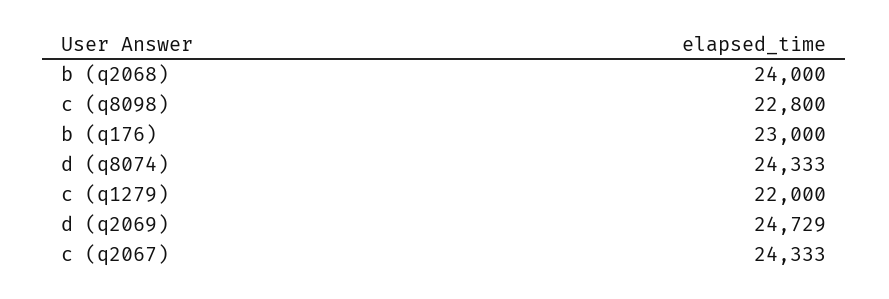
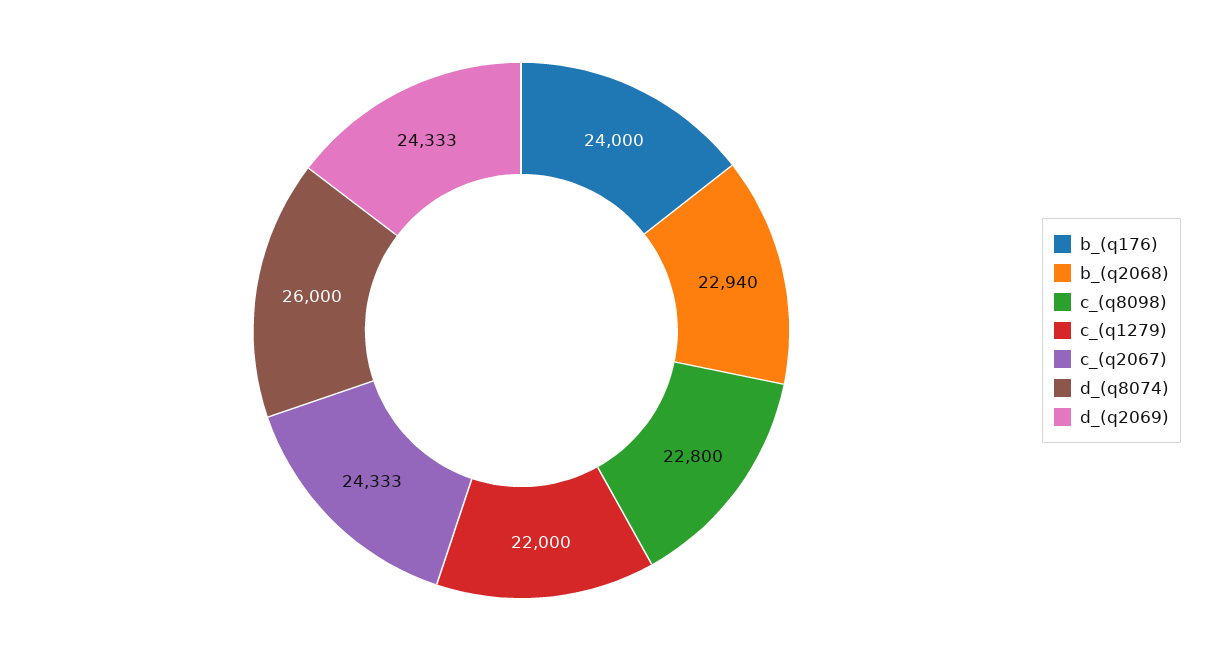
b (q2068): 24000 -> 22940
b (q176): 23000 -> 24000
d (q8074): 24333 -> 26000
d (q2069): 24729 -> 24333

